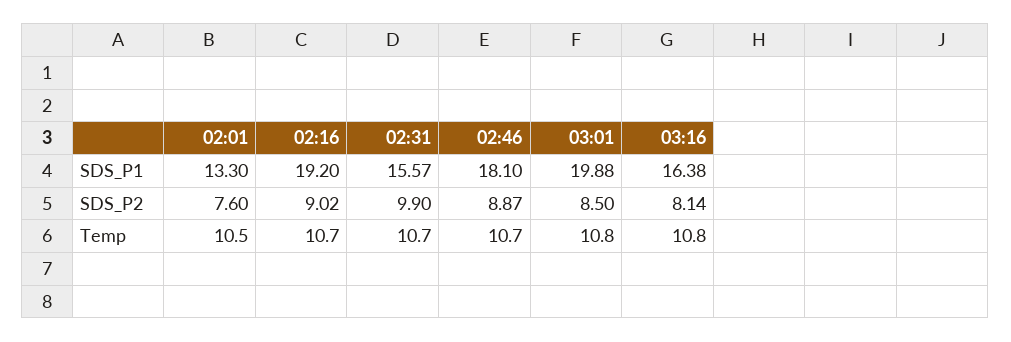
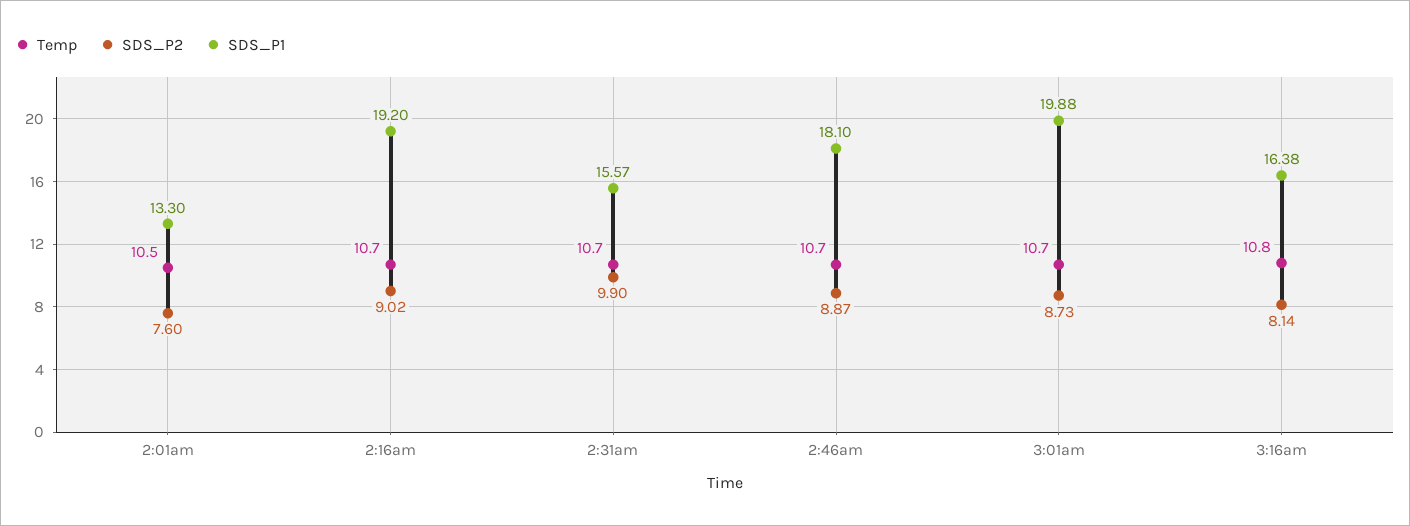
SDS_P2, 03:01: 8.5 -> 8.73
Temp, 03:01: 10.8 -> 10.7

